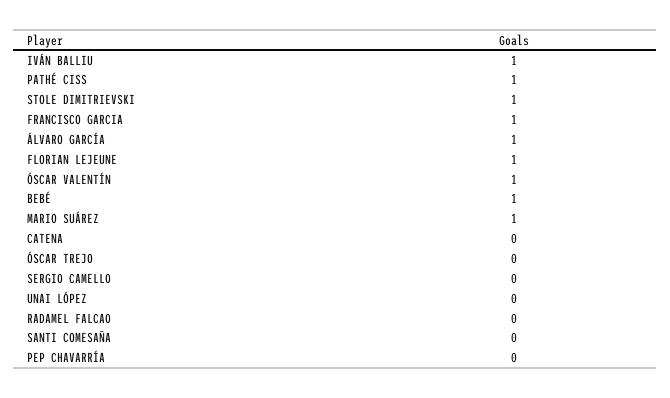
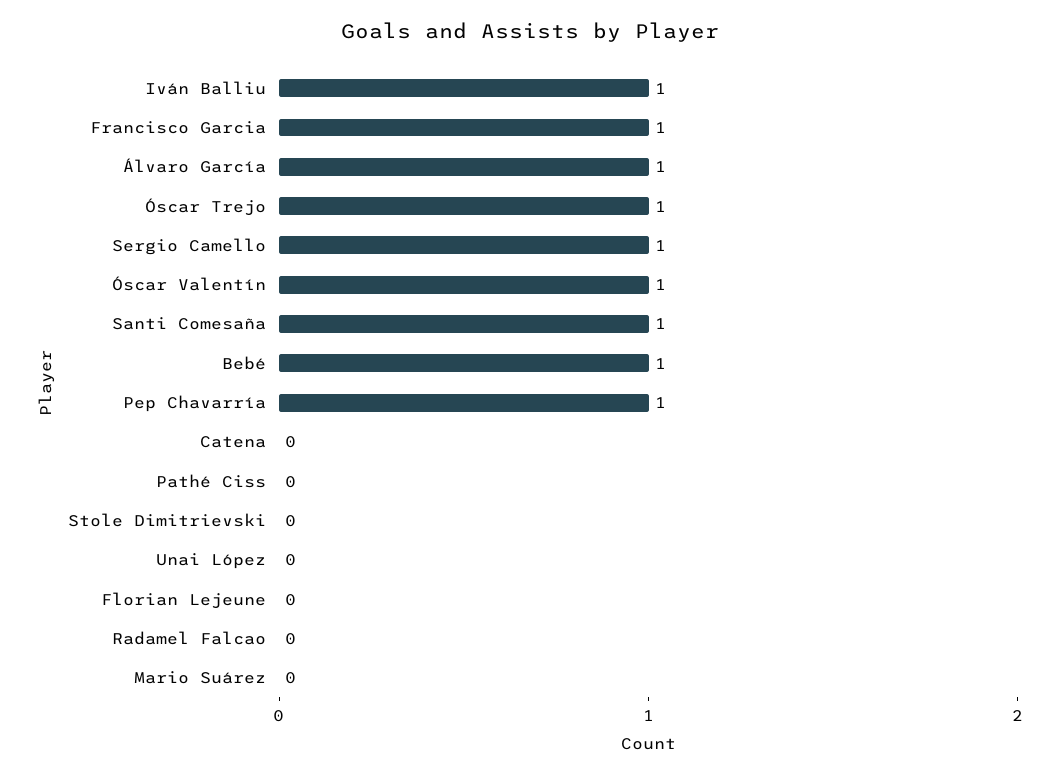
PATHÉ CISS: 1 -> 0
STOLE DIMITRIEVSKI: 1 -> 0
FLORIAN LEJEUNE: 1 -> 0
MARIO SUÁREZ: 1 -> 0
ÓSCAR TREJO: 0 -> 1
SERGIO CAMELLO: 0 -> 1
SANTI COMESAÑA: 0 -> 1
PEP CHAVARRÍA: 0 -> 1

